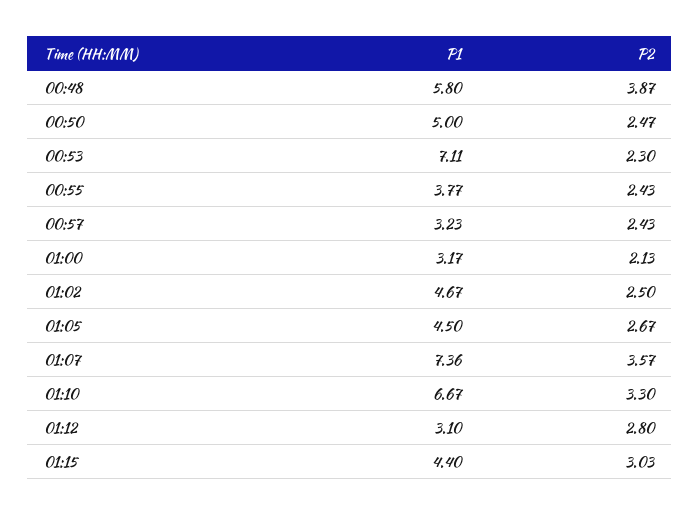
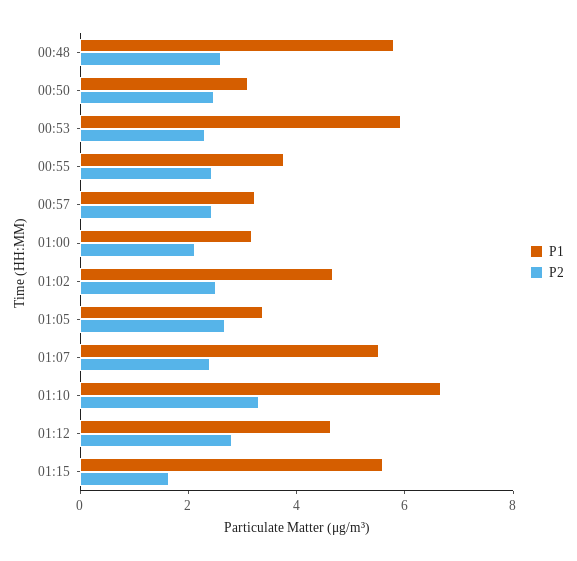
P2, 00:48: 3.87 -> 2.5
P1, 00:50: 5 -> 3
P1, 00:53: 7.11 -> 6
P1, 01:05: 4.5 -> 3.5
P1, 01:07: 7.36 -> 5.5
P2, 01:07: 3.57 -> 2.5
P1, 01:12: 3.1 -> 4.5
P1, 01:15: 4.4 -> 5.5
P2, 01:15: 3.03 -> 1.5

